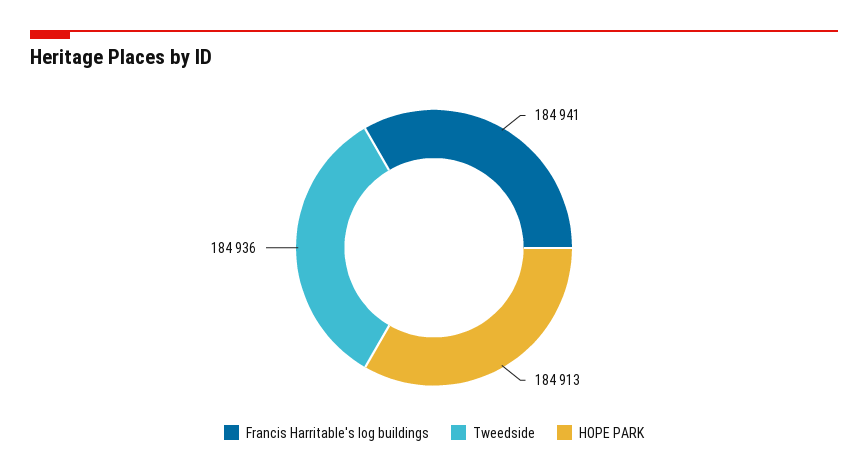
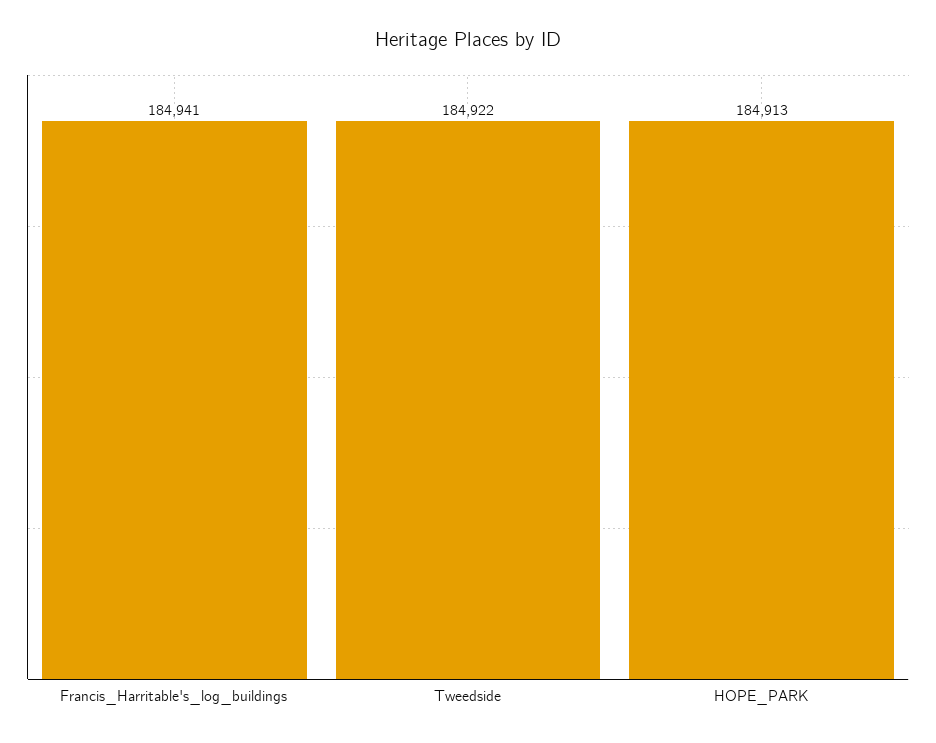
Tweedside: 184936 -> 184922

